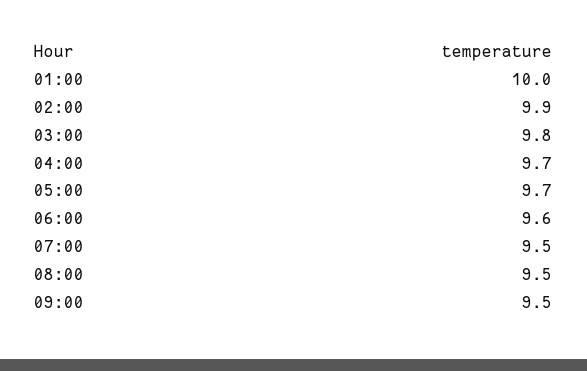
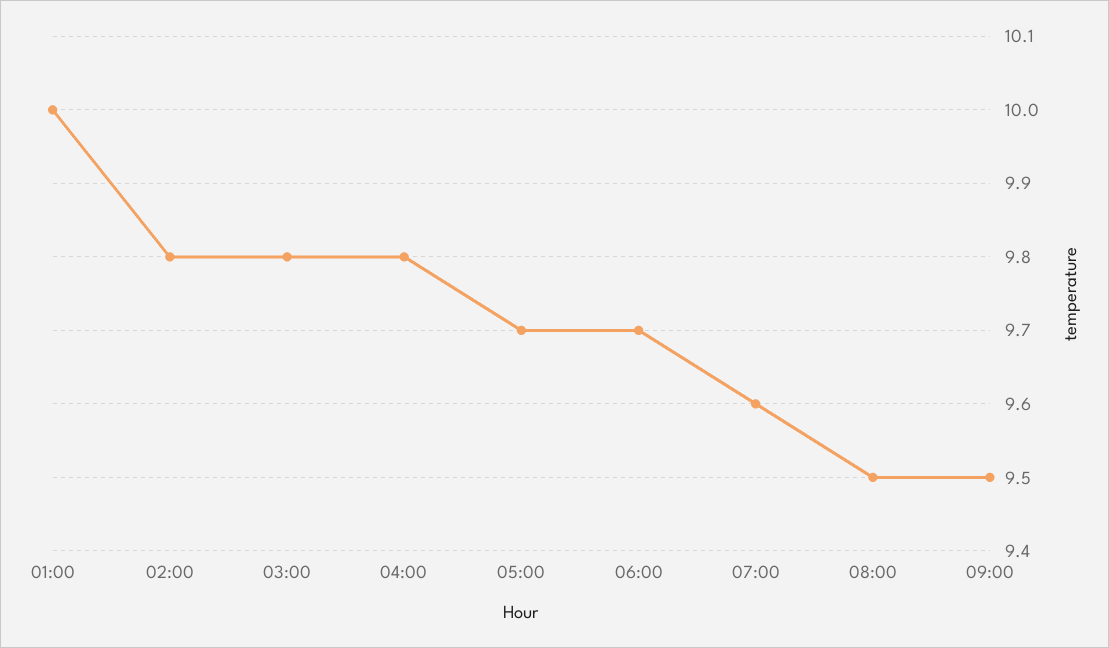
02:00: 9.9 -> 9.8
04:00: 9.7 -> 9.8
06:00: 9.6 -> 9.7
07:00: 9.5 -> 9.6

